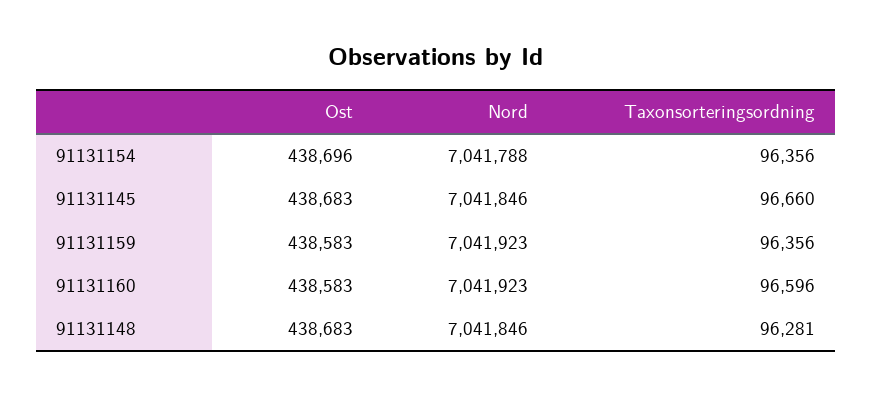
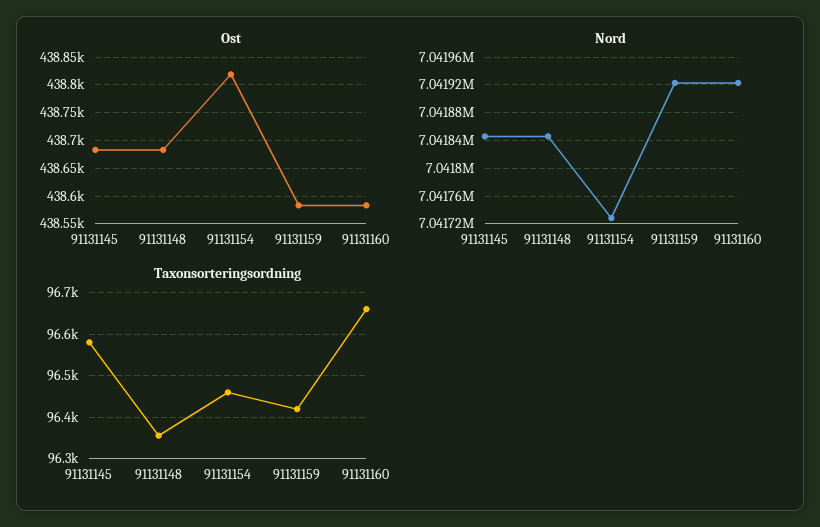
Ost, 91131154: 438696 -> 438825
Nord, 91131154: 7041788 -> 7041730
Taxonsorteringsordning, 91131154: 96356 -> 96460
Taxonsorteringsordning, 91131145: 96660 -> 96580
Taxonsorteringsordning, 91131159: 96356 -> 96420
Taxonsorteringsordning, 91131160: 96596 -> 96660
Taxonsorteringsordning, 91131148: 96281 -> 96360

